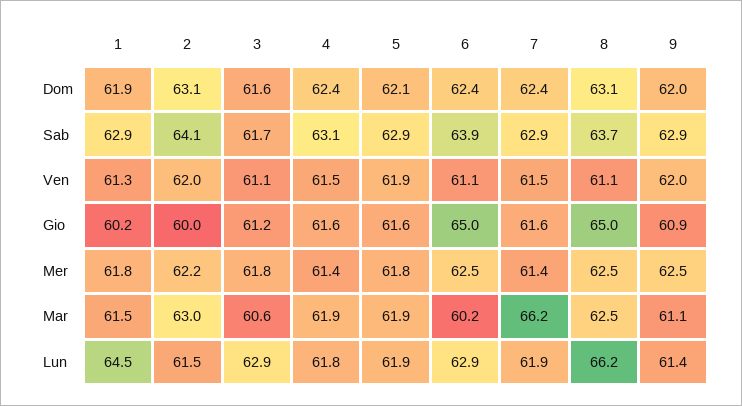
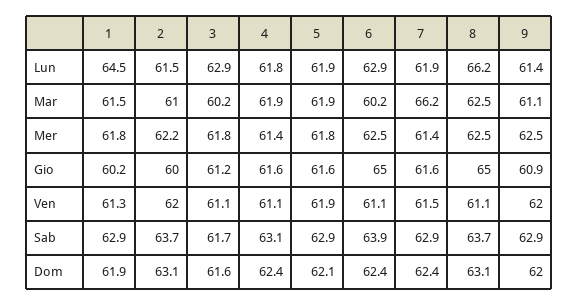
2, Sab: 64.1 -> 63.7
4, Ven: 61.5 -> 61.1
2, Mar: 63 -> 61
3, Mar: 60.6 -> 60.2

